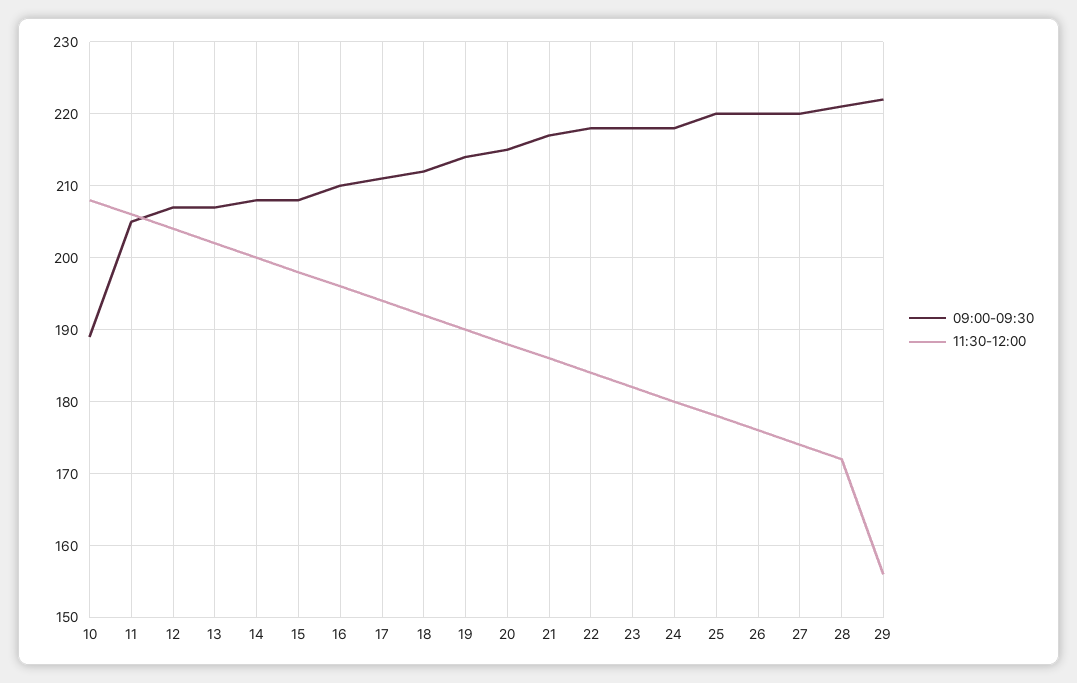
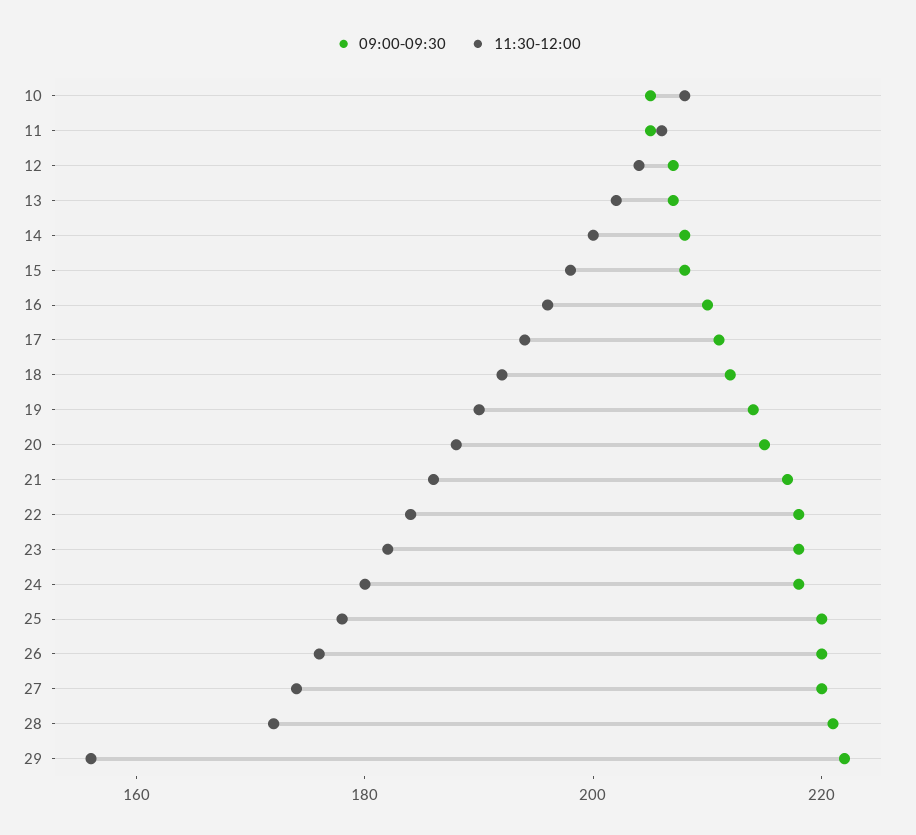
09:00-09:30, 10: 189 -> 205

